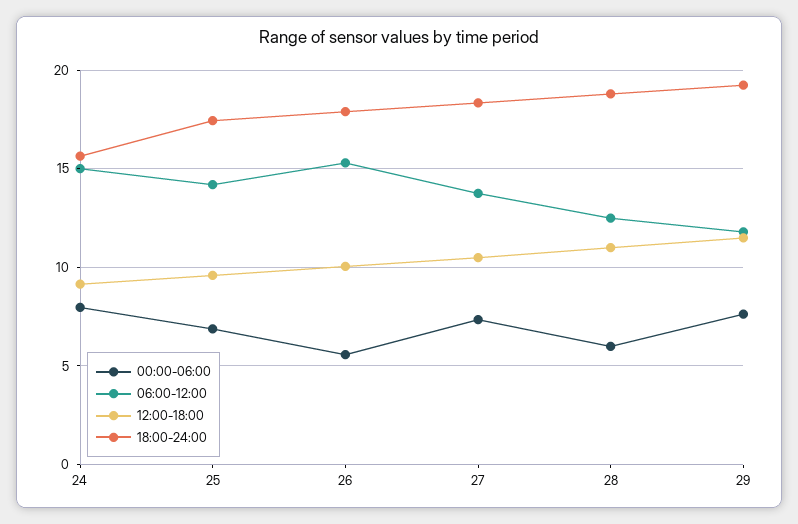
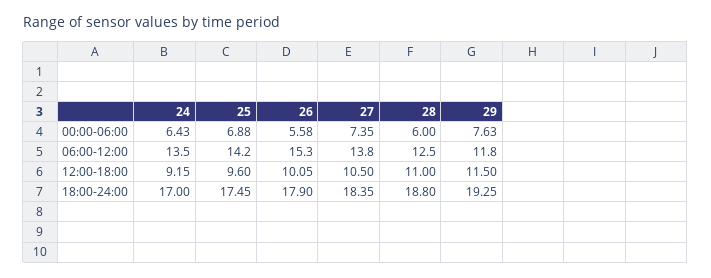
00:00-06:00, 24: 8 -> 6.43
06:00-12:00, 24: 15 -> 13.5
18:00-24:00, 24: 15.5 -> 17

